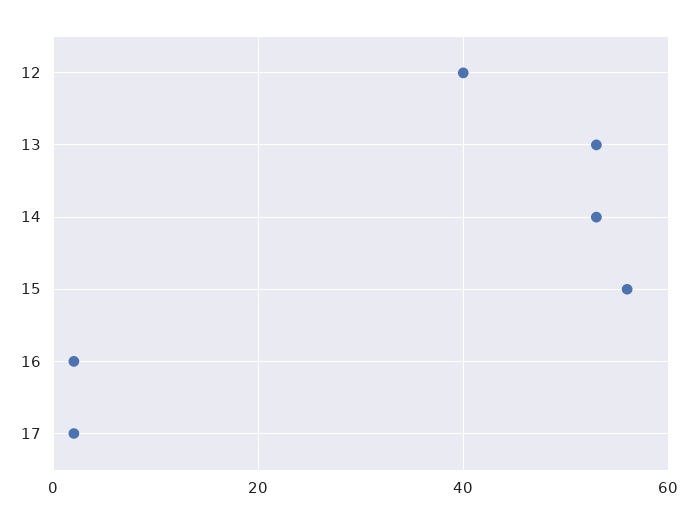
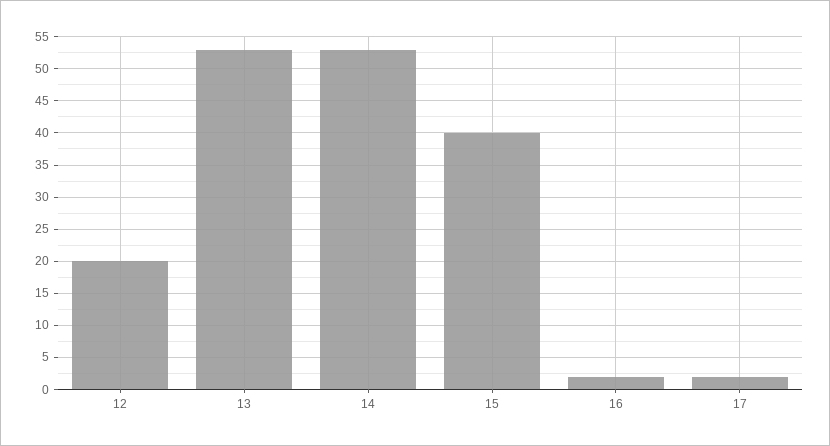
12: 40 -> 20
15: 55 -> 40

